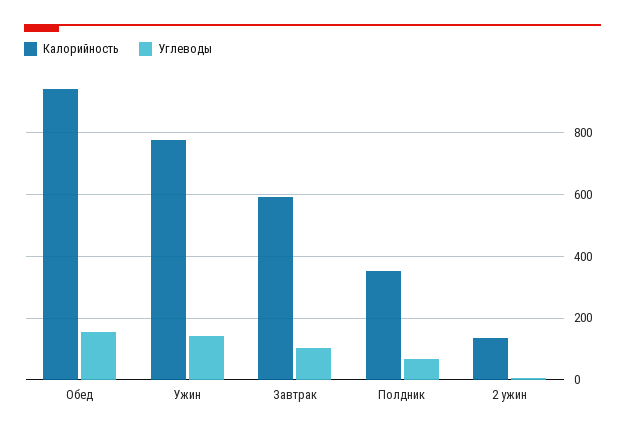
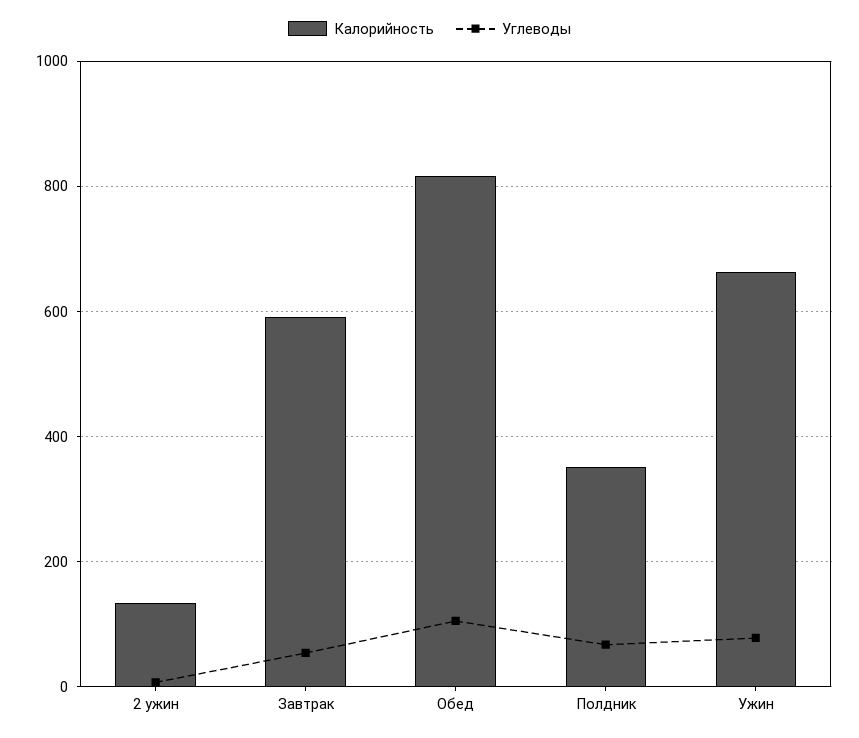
Калорийность, Обед: 940 -> 820
Углеводы, Обед: 160 -> 100
Калорийность, Ужин: 780 -> 660
Углеводы, Ужин: 140 -> 80
Углеводы, Завтрак: 100 -> 60

